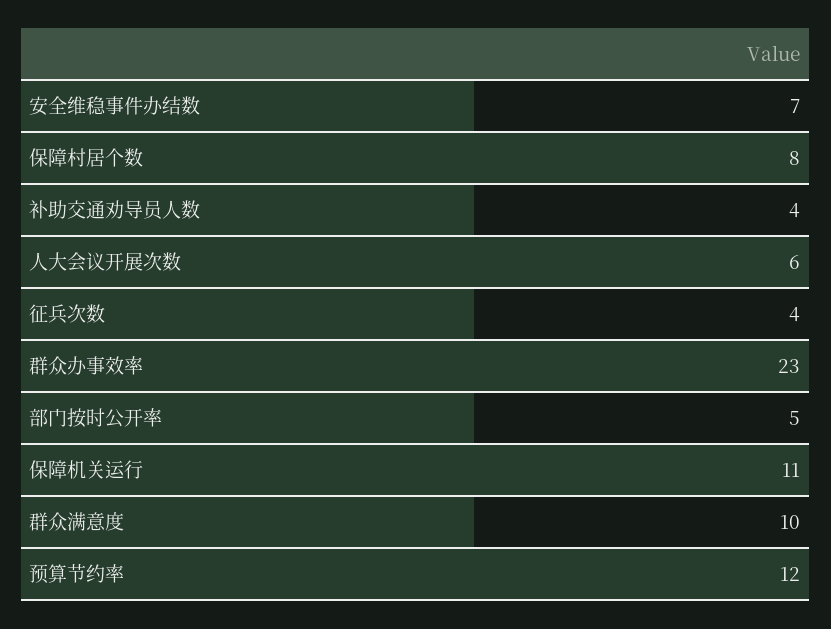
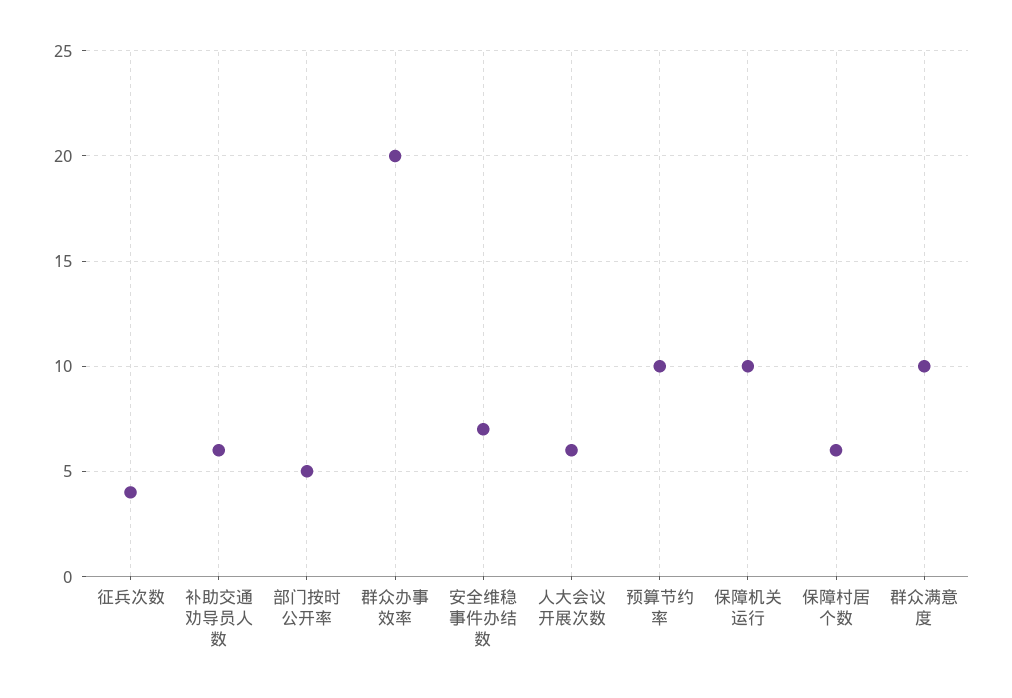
保障村居个数: 8 -> 6
补助交通劝导员人数: 4 -> 6
群众办事效率: 23 -> 20
保障机关运行: 11 -> 10
预算节约率: 12 -> 10

